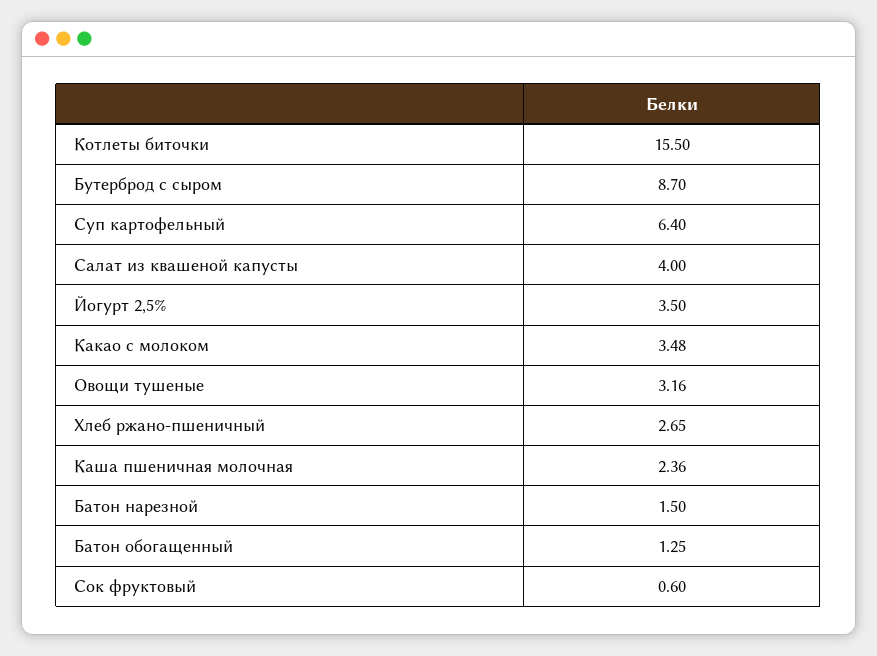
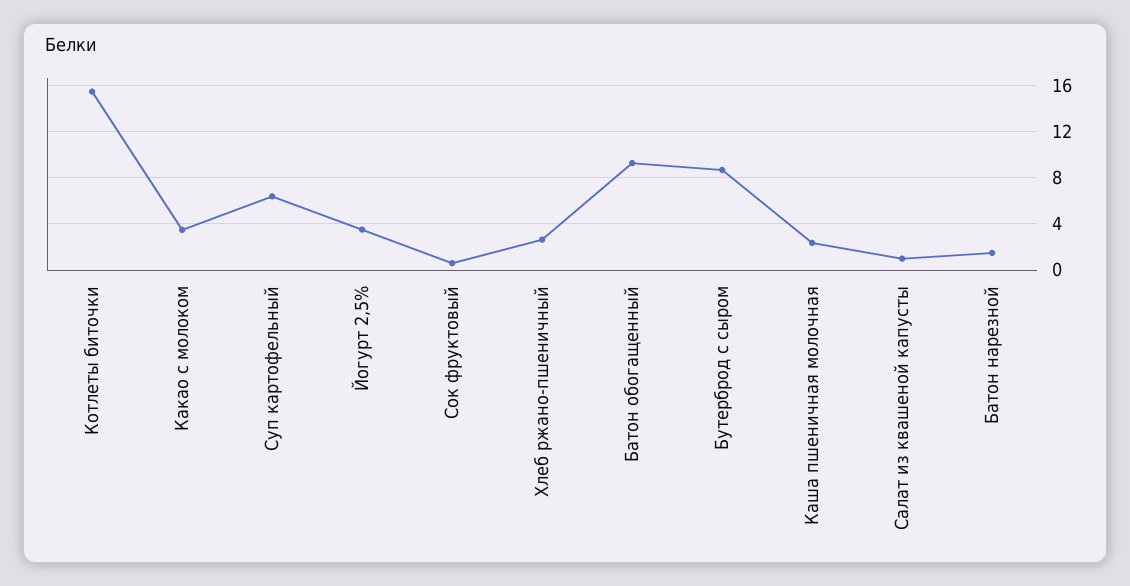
Салат из квашеной капусты: 4 -> 1
Овощи тушеные: 3.16 -> none
Батон обогащенный: 1.25 -> 9

